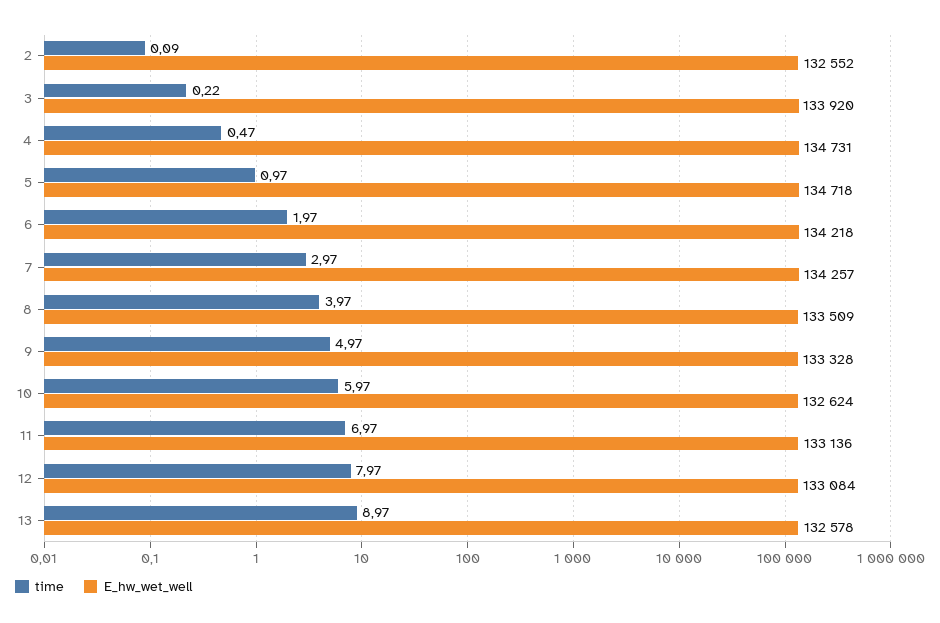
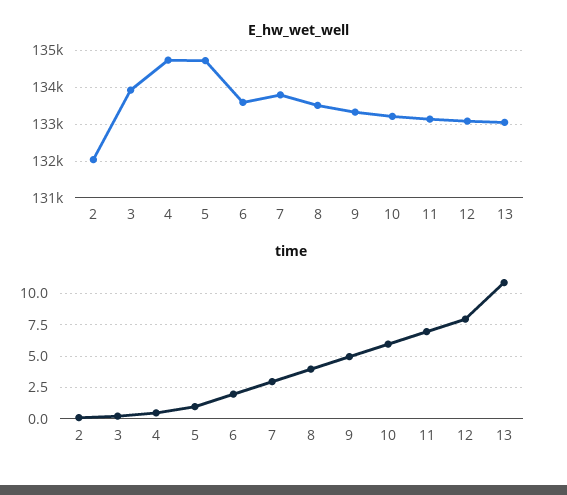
E_hw_wet_well, 2: 132552 -> 132000
E_hw_wet_well, 6: 134218 -> 133600
E_hw_wet_well, 7: 134257 -> 133800
E_hw_wet_well, 10: 132624 -> 133200
time, 13: 8.97 -> 11
E_hw_wet_well, 13: 132578 -> 133000

